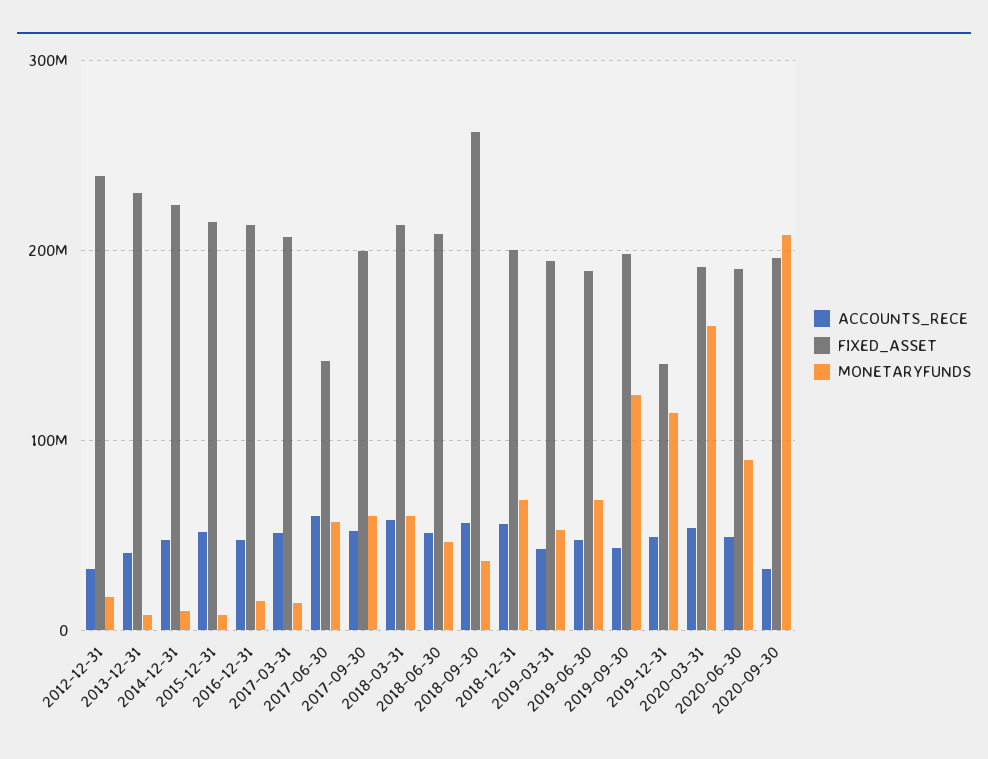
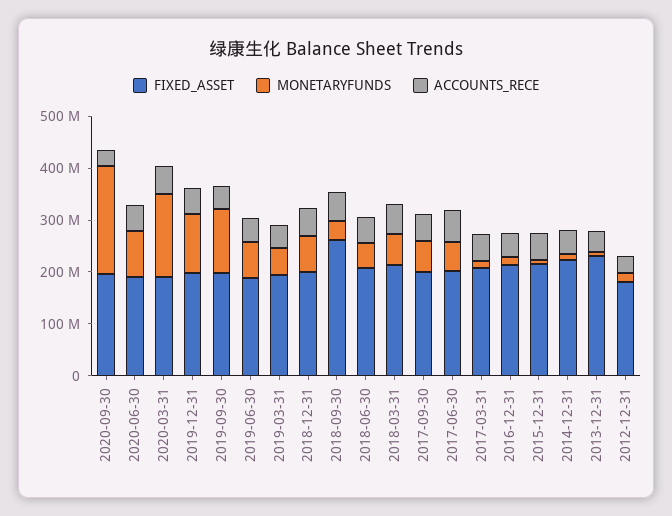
FIXED_ASSET, 2012-12-31: 240000000 -> 180000000
FIXED_ASSET, 2017-06-30: 140000000 -> 200000000
FIXED_ASSET, 2019-12-31: 140000000 -> 200000000

